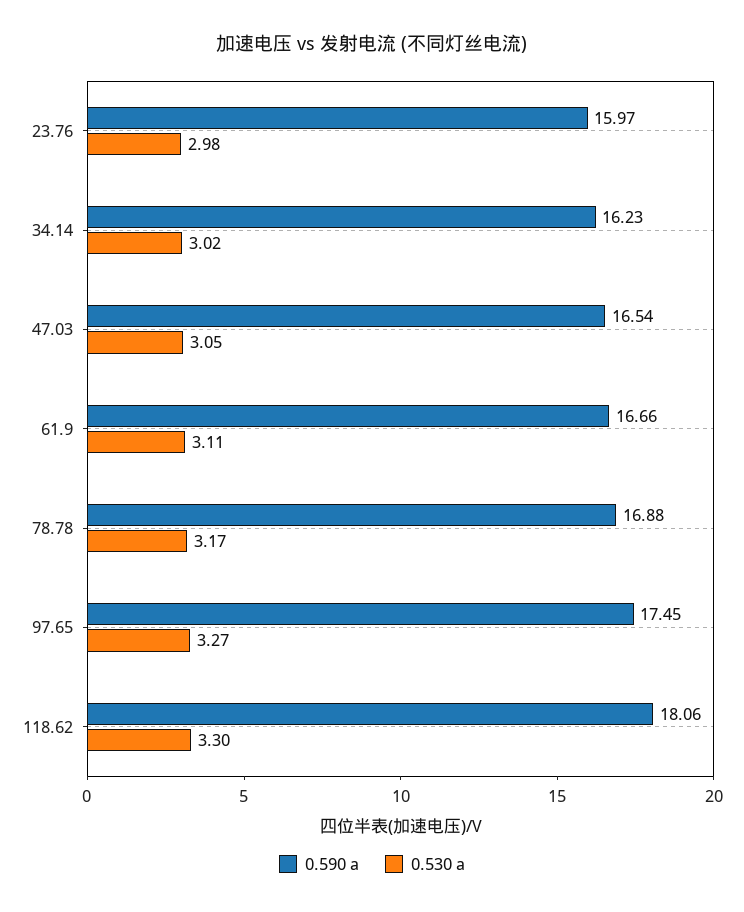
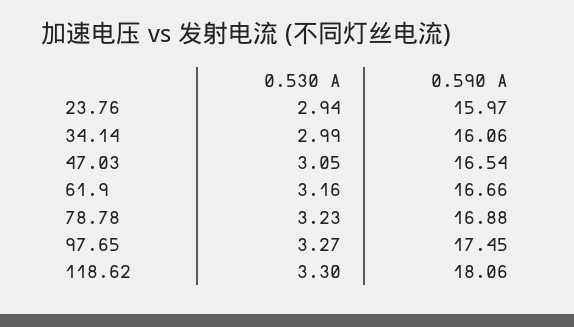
0.530 a, 23.76: 2.98 -> 2.94
0.590 a, 34.14: 16.23 -> 16.06
0.530 a, 34.14: 3.02 -> 2.99
0.530 a, 61.9: 3.11 -> 3.16
0.530 a, 78.78: 3.17 -> 3.23

